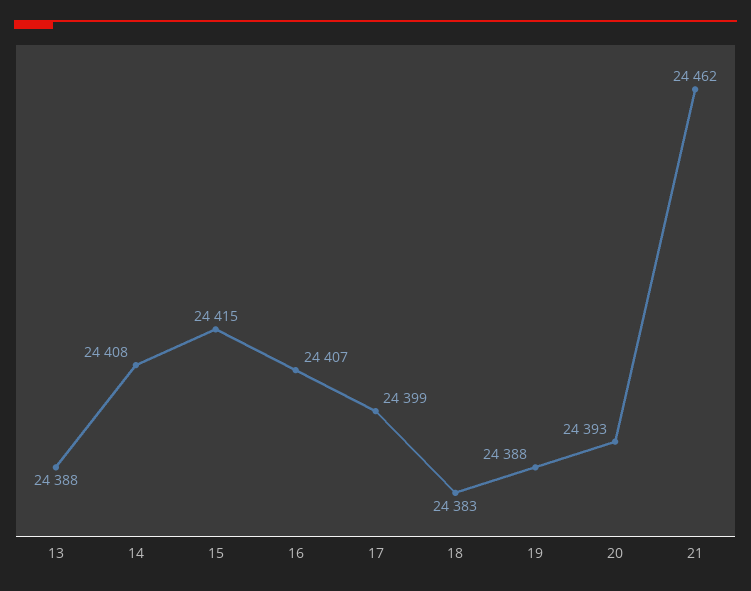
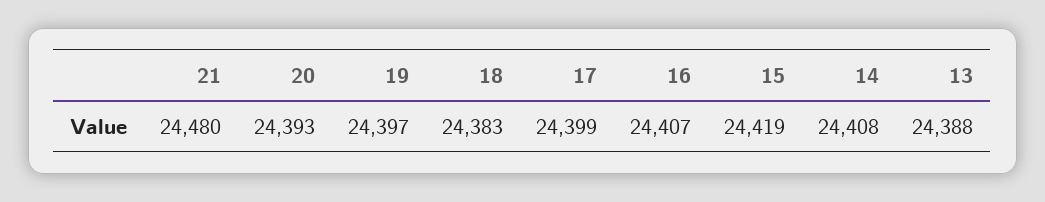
15: 24415 -> 24419
19: 24388 -> 24397
21: 24462 -> 24480

